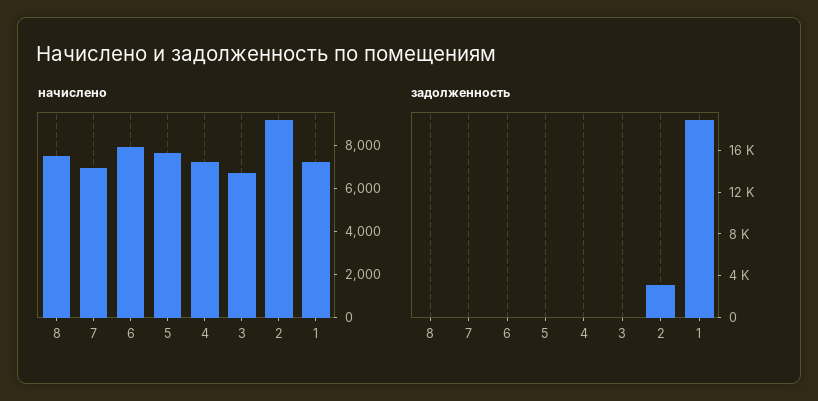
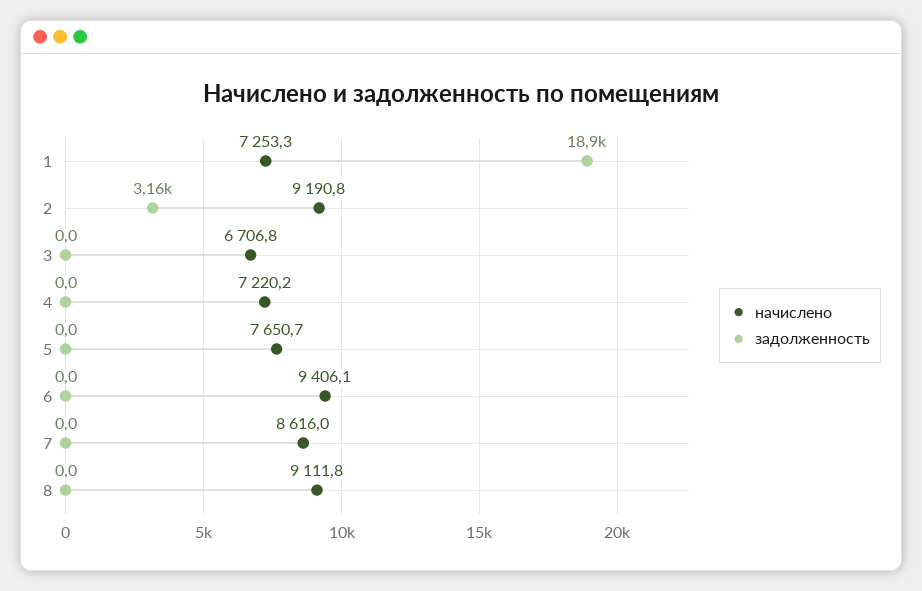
начислено, 8: 7500 -> 9111.8
начислено, 7: 7000 -> 8616
начислено, 6: 8000 -> 9406.1

